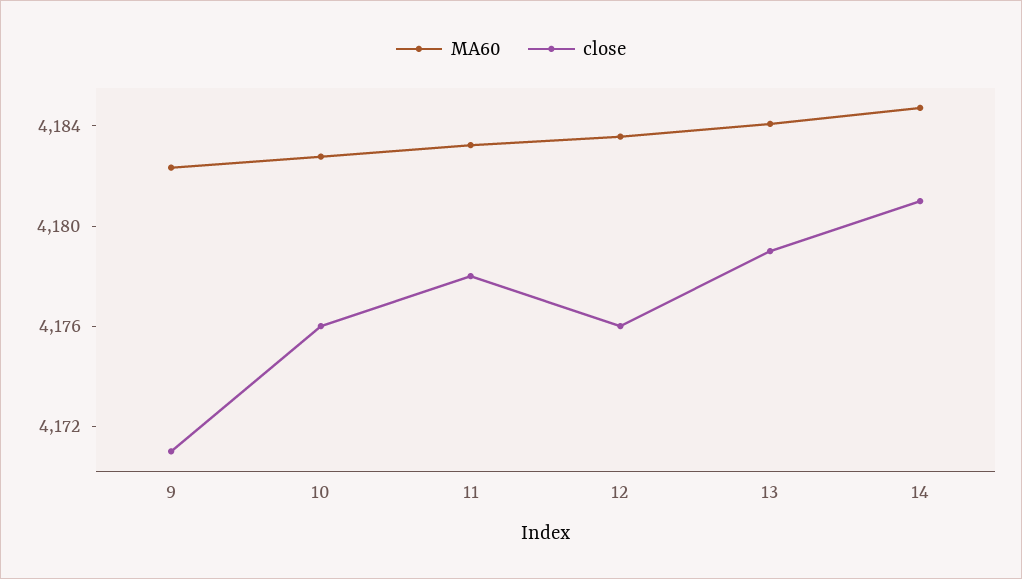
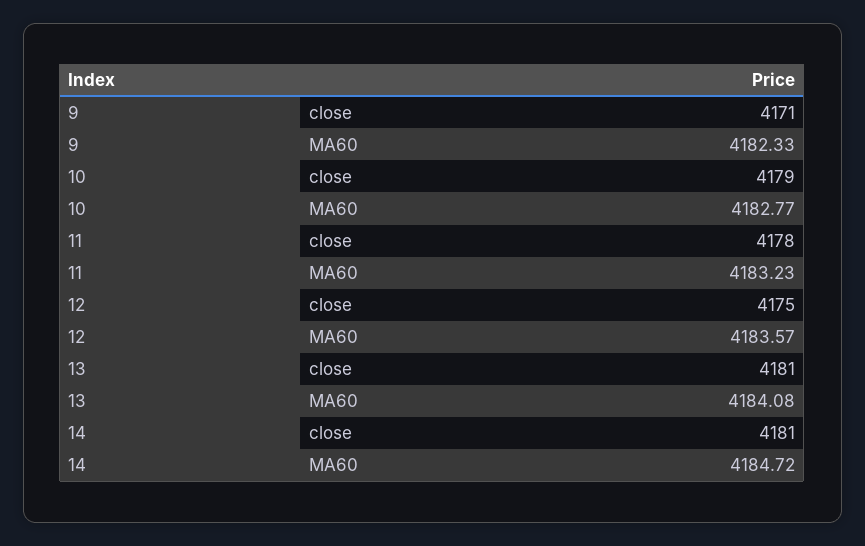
close, 10: 4176 -> 4179
close, 12: 4176 -> 4175
close, 13: 4179 -> 4181

